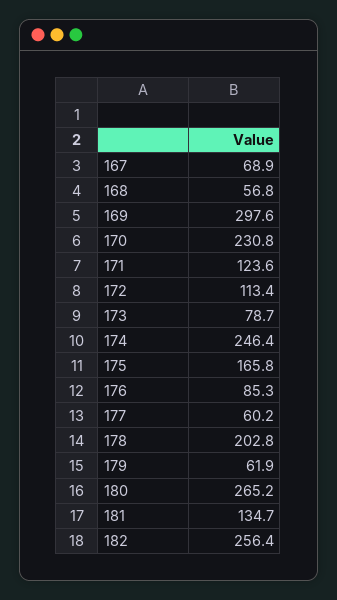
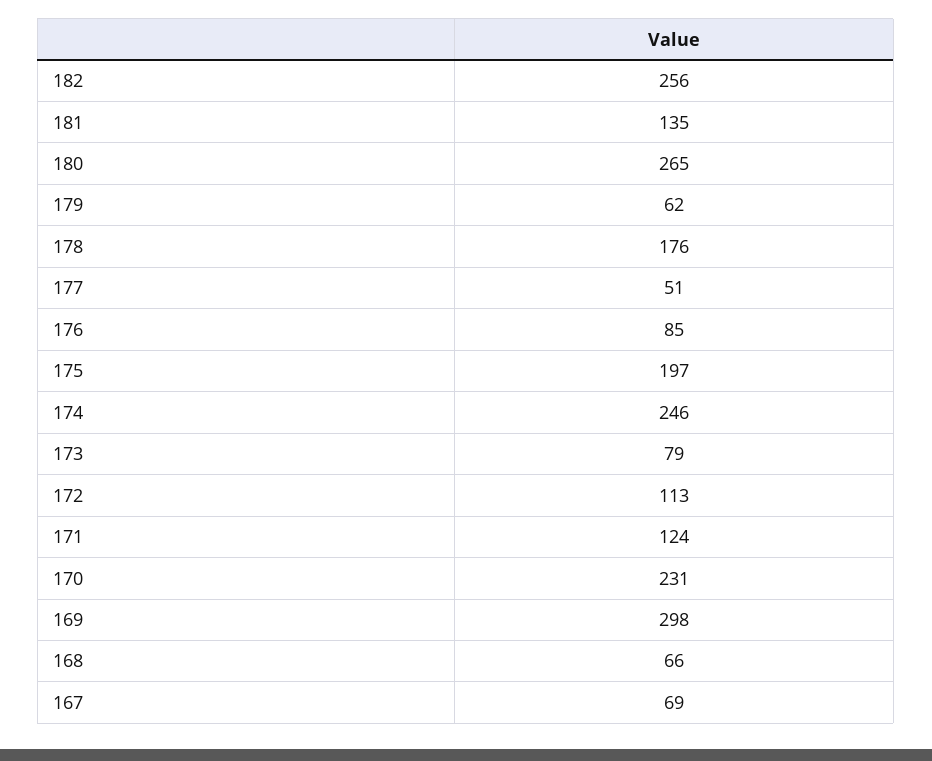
168: 56.8 -> 66
175: 165.8 -> 197
177: 60.2 -> 51
178: 202.8 -> 176

